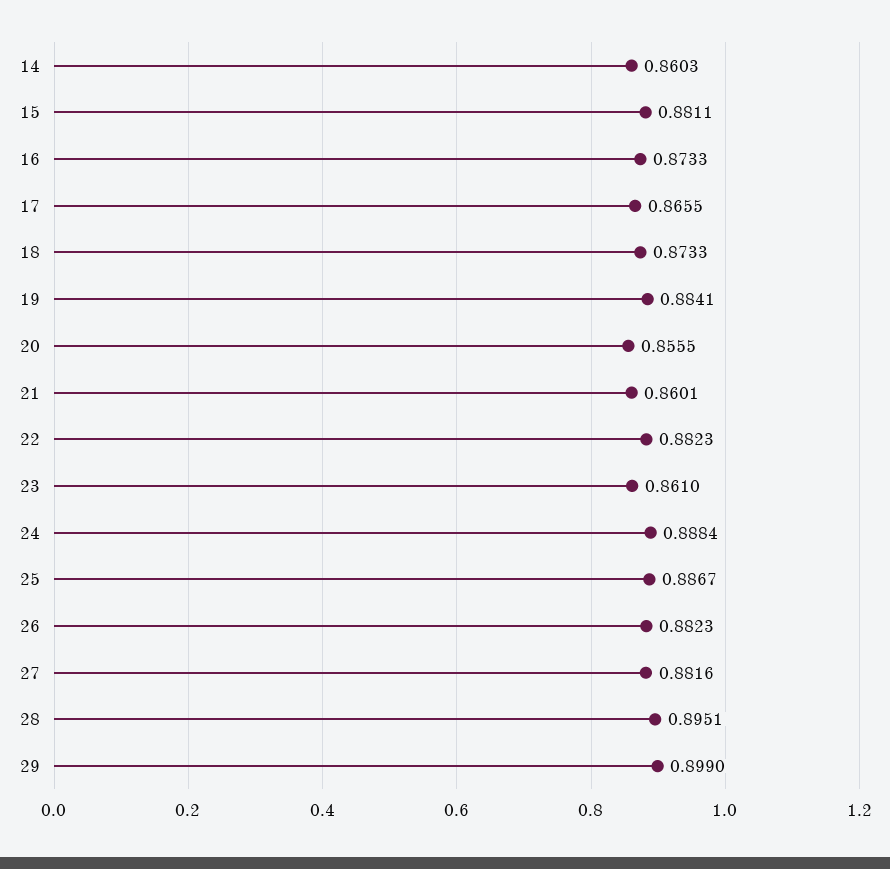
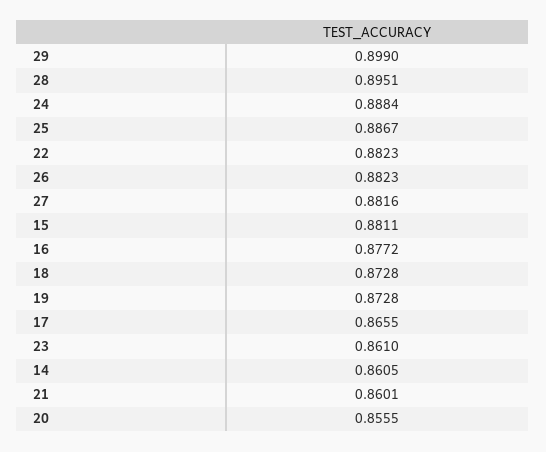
14: 0.8603 -> 0.8605
16: 0.8733 -> 0.8772
18: 0.8733 -> 0.8728
19: 0.8841 -> 0.8728

